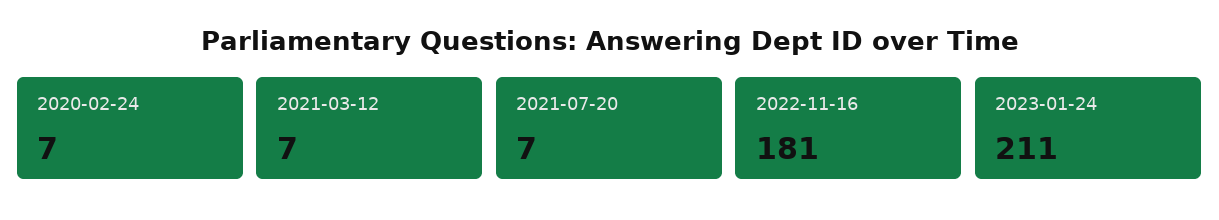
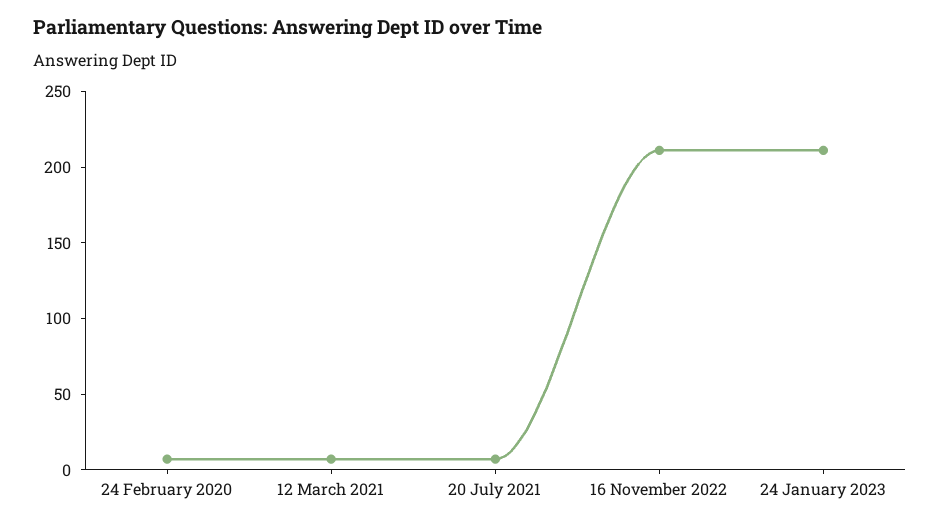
2022-11-16: 181 -> 210

